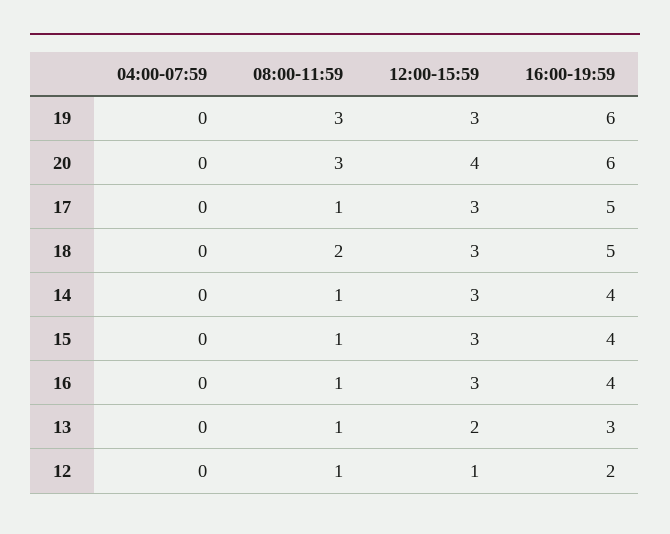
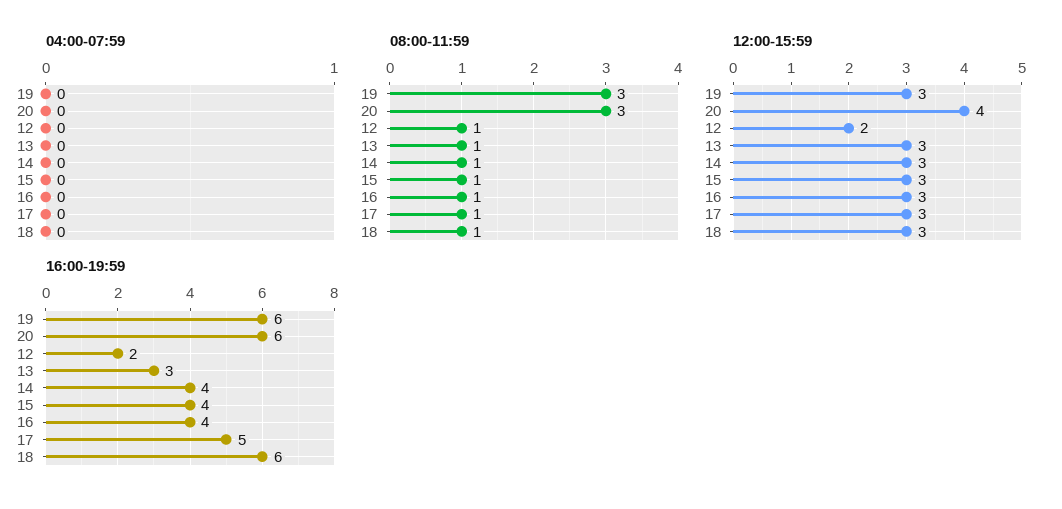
08:00-11:59, 18: 2 -> 1
16:00-19:59, 18: 5 -> 6
12:00-15:59, 13: 2 -> 3
12:00-15:59, 12: 1 -> 2

